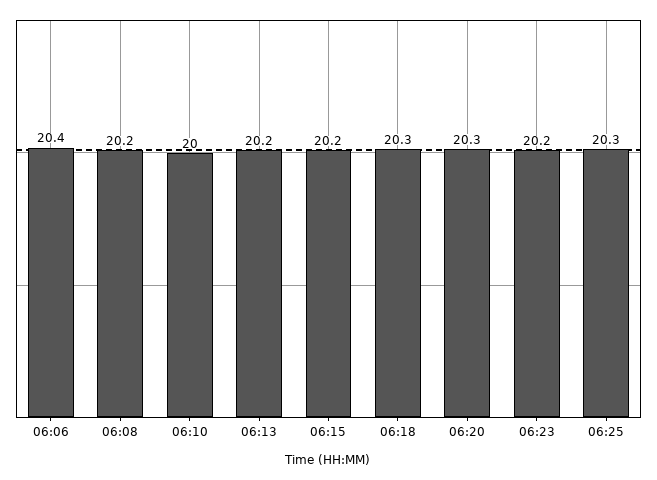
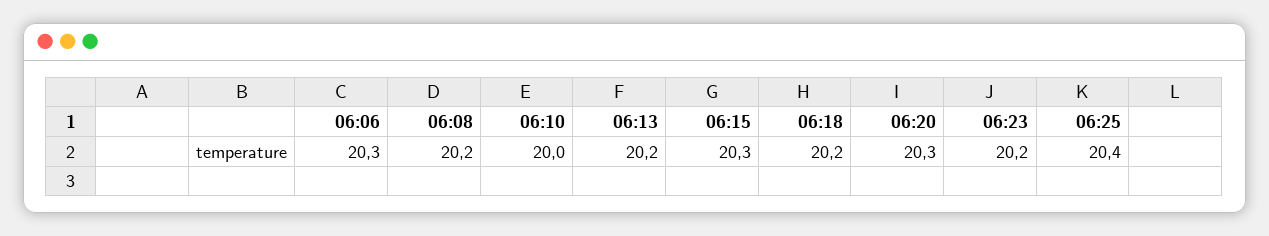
06:06: 20.4 -> 20.3
06:15: 20.2 -> 20.3
06:18: 20.3 -> 20.2
06:25: 20.3 -> 20.4

